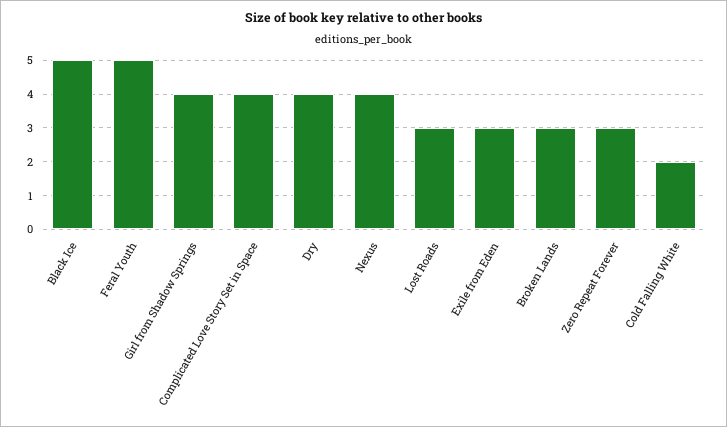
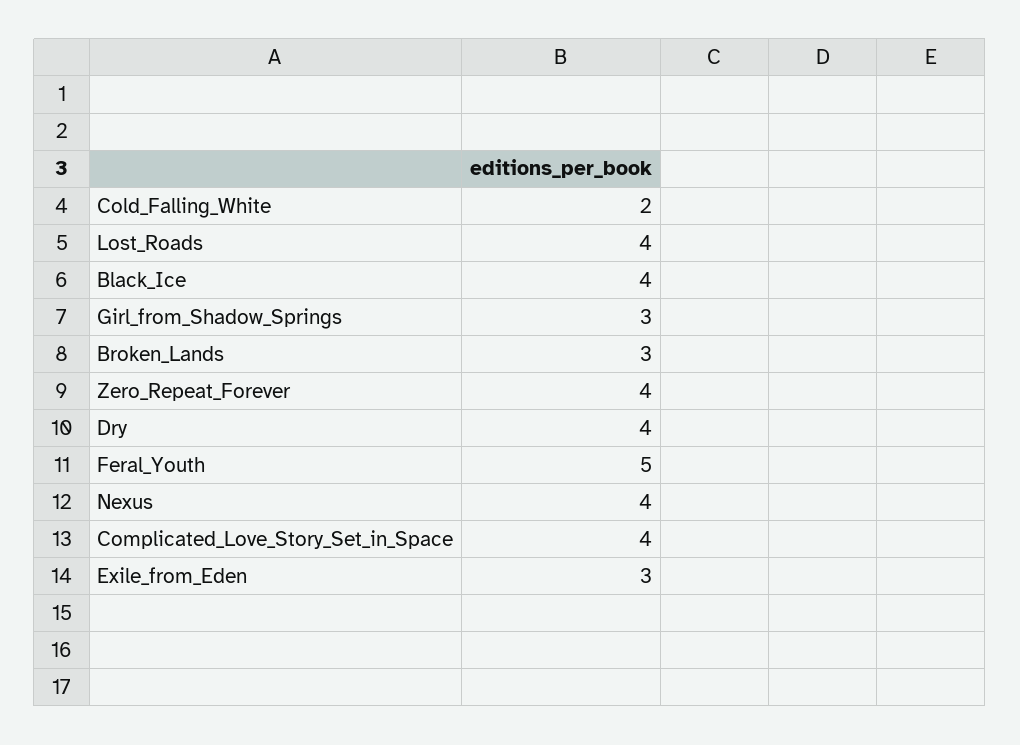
Black Ice: 5 -> 4
Girl from Shadow Springs: 4 -> 3
Lost Roads: 3 -> 4
Zero Repeat Forever: 3 -> 4

